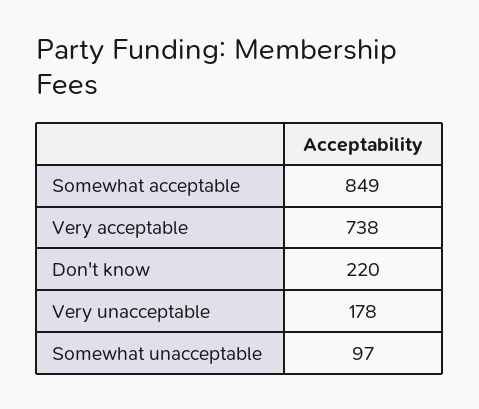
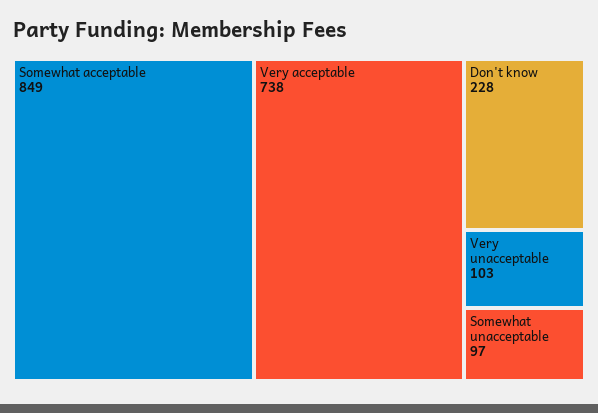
Don't know: 220 -> 228
Very unacceptable: 178 -> 103

